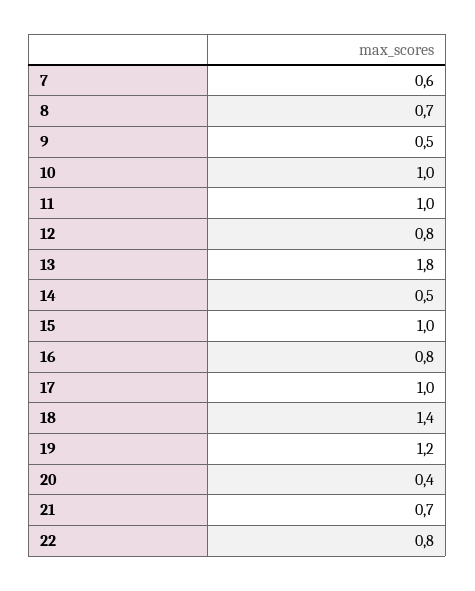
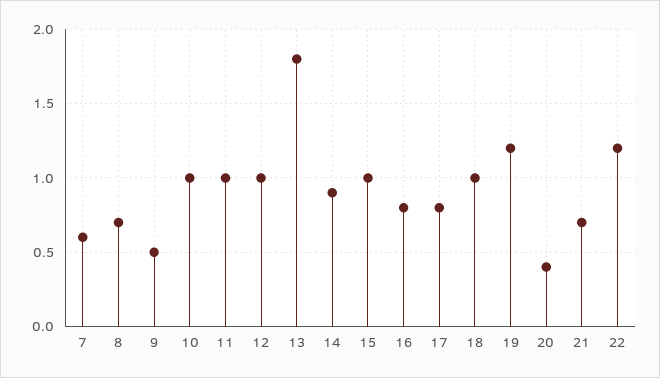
12: 0.8 -> 1
14: 0.5 -> 0.9
17: 1 -> 0.8
18: 1.4 -> 1
22: 0.8 -> 1.2

